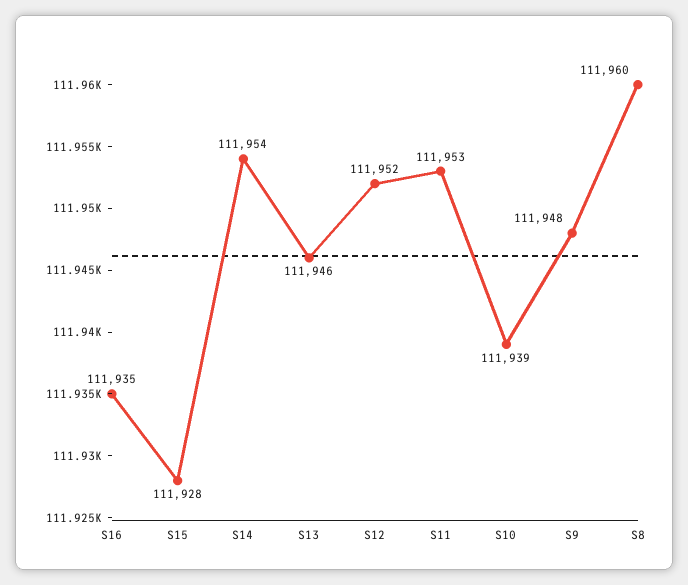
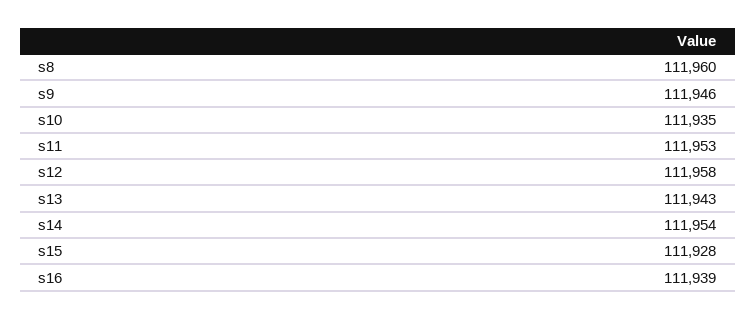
S16: 111935 -> 111939
S13: 111946 -> 111943
S12: 111952 -> 111958
S10: 111939 -> 111935
S9: 111948 -> 111946

